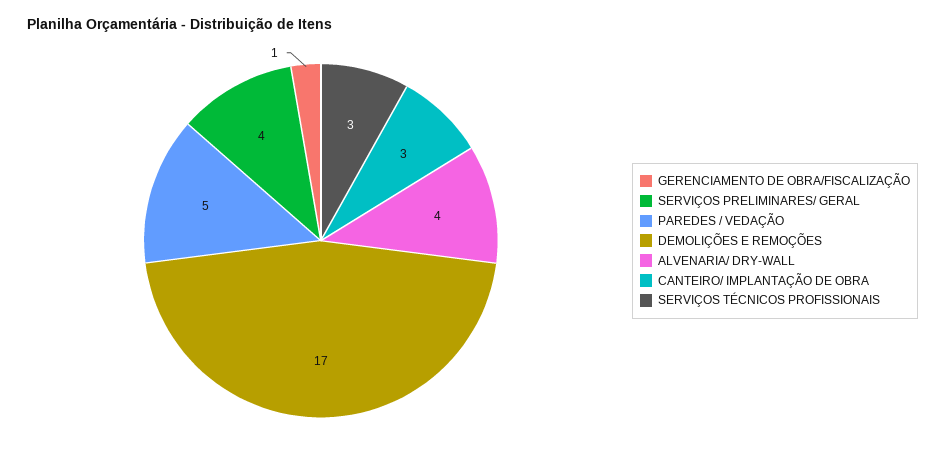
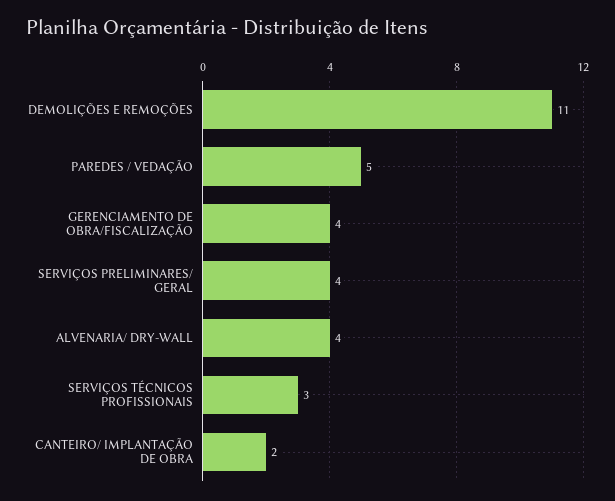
GERENCIAMENTO DE OBRA/FISCALIZAÇÃO: 1 -> 4
DEMOLIÇÕES E REMOÇÕES: 17 -> 11
CANTEIRO/ IMPLANTAÇÃO DE OBRA: 3 -> 2

